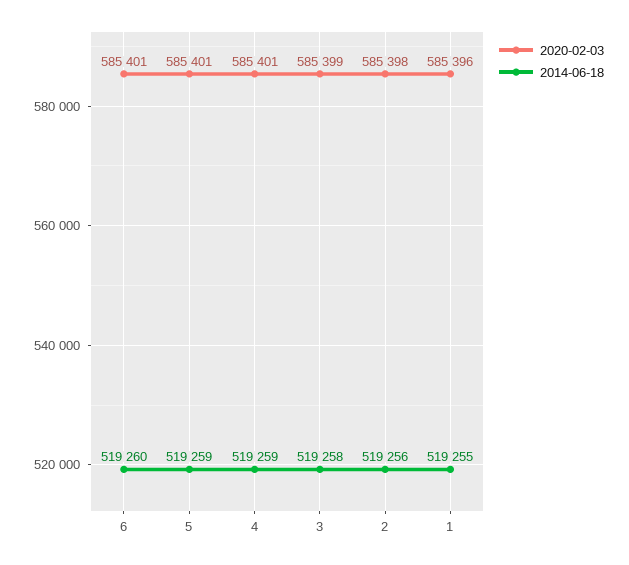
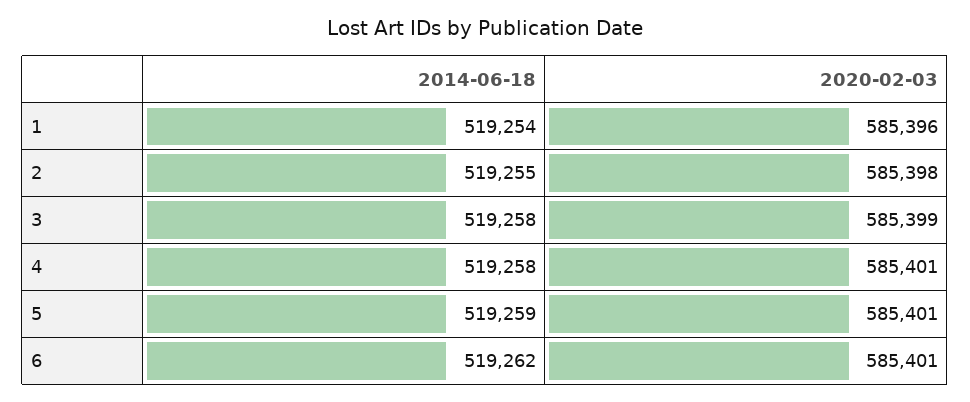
2014-06-18, 6: 519260 -> 519262
2014-06-18, 4: 519259 -> 519258
2014-06-18, 2: 519256 -> 519255
2014-06-18, 1: 519255 -> 519254

